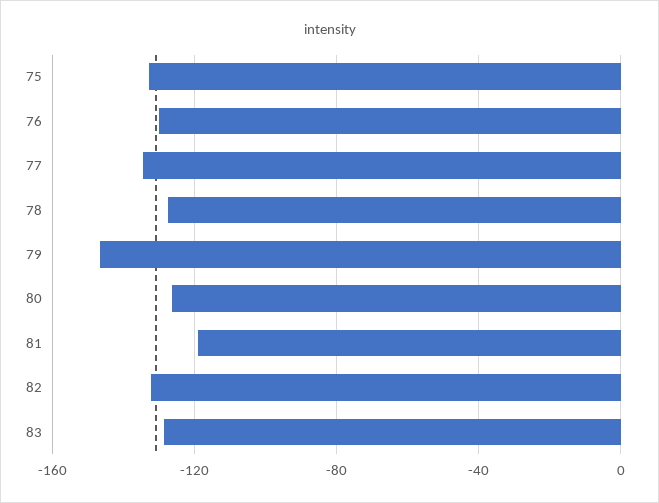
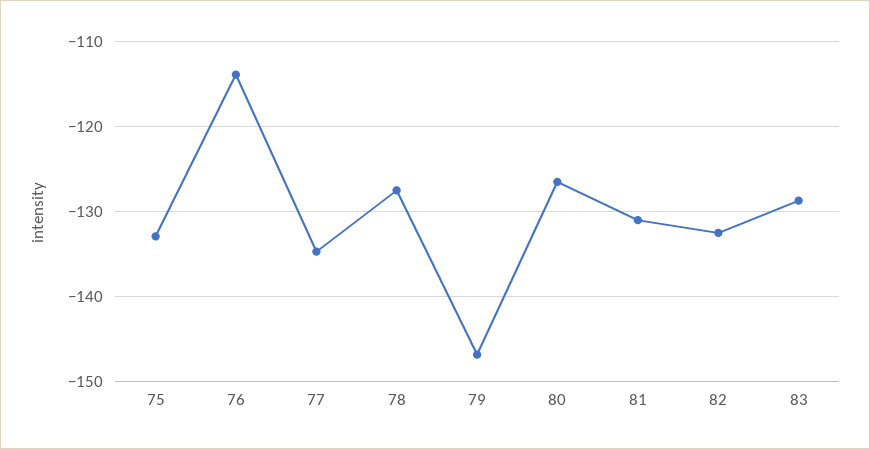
76: -130 -> -114
81: -120 -> -131

